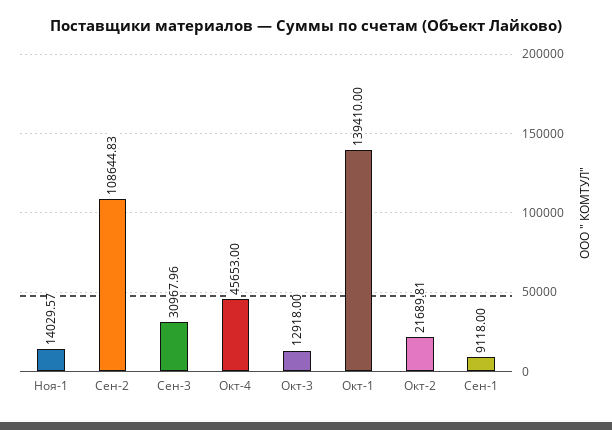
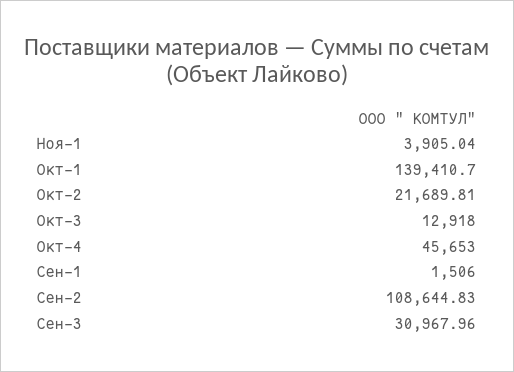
Ноя-1: 14029.57 -> 3905.04
Окт-1: 139410 -> 139410.7
Сен-1: 9118 -> 1506

